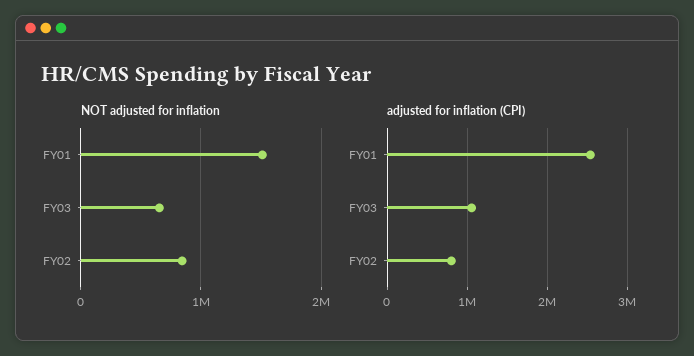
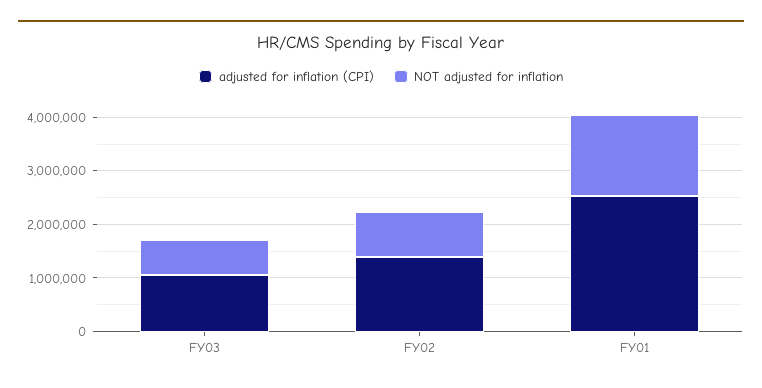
adjusted for inflation (CPI), FY02: 800000 -> 1400000

